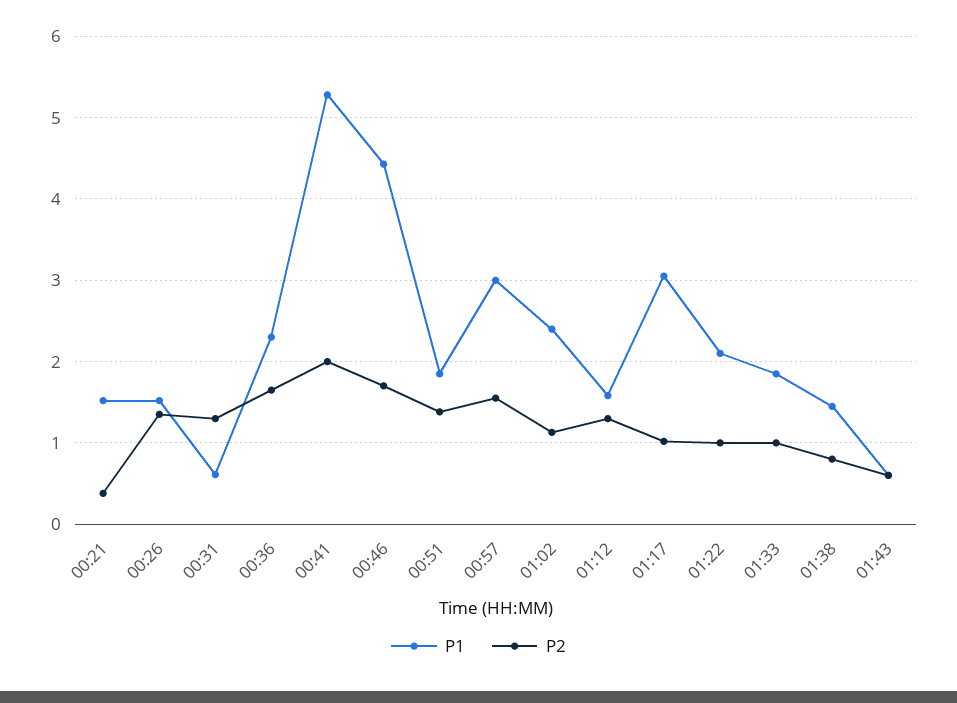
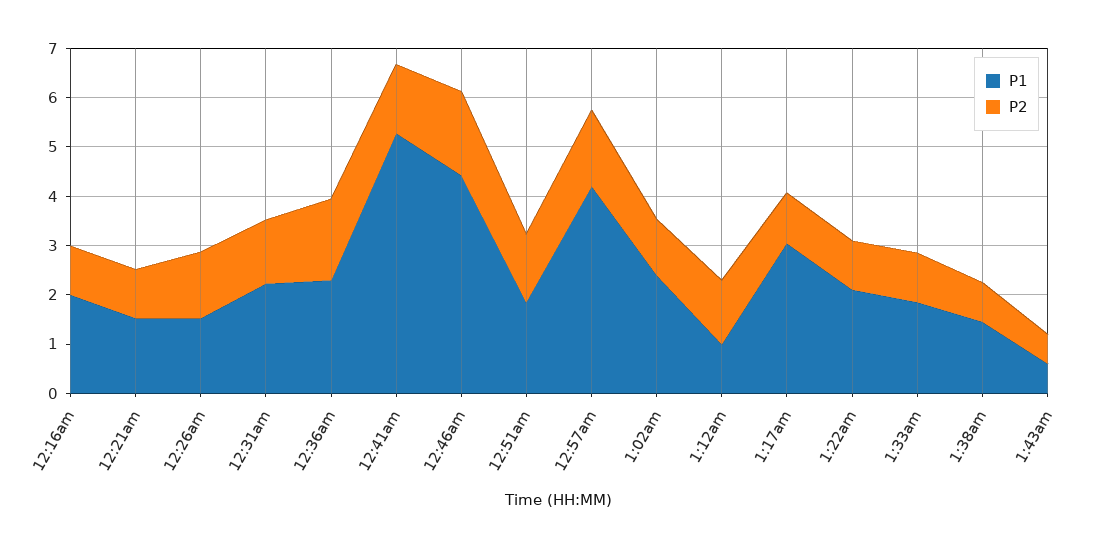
P2, 00:21: 0.4 -> 1
P1, 00:31: 0.6 -> 2.2
P2, 00:41: 2 -> 1.4
P1, 00:57: 3 -> 4.2
P1, 01:12: 1.6 -> 1
P1, 12:16am: none -> 2
P2, 12:16am: none -> 1

